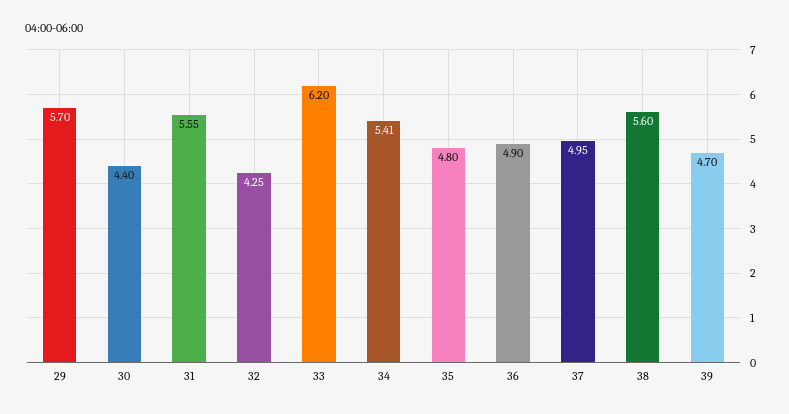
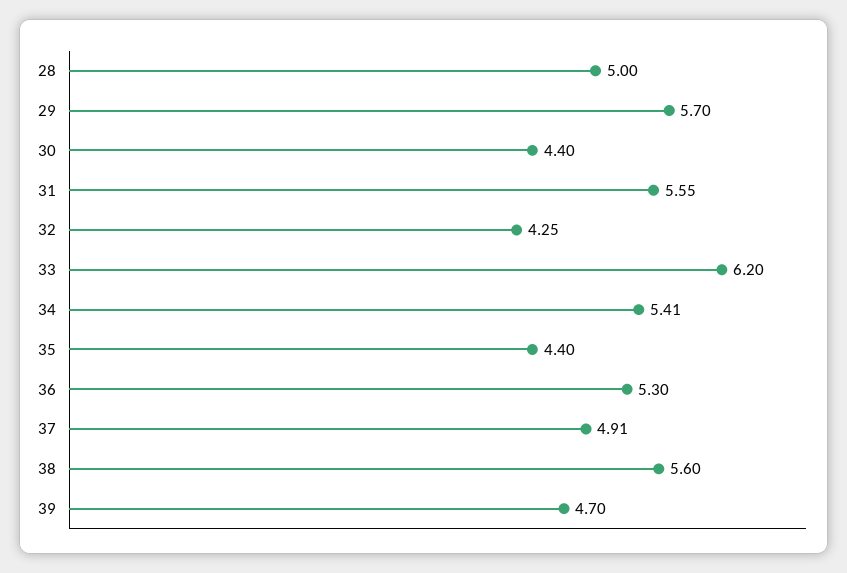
35: 4.8 -> 4.4
36: 4.9 -> 5.3
37: 4.95 -> 4.91
28: none -> 5

